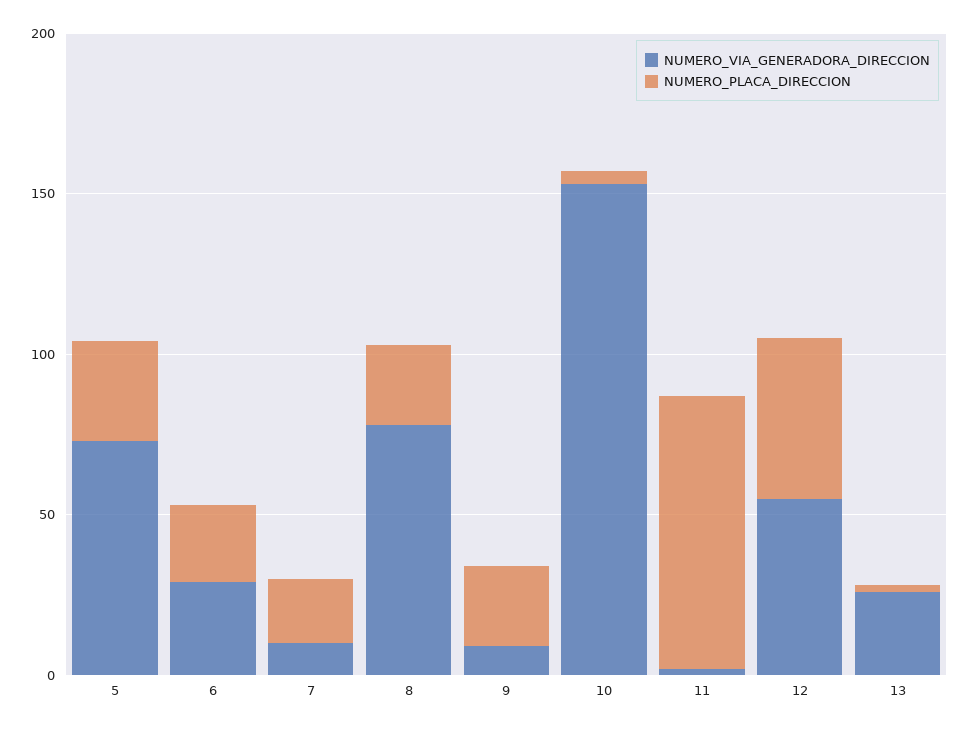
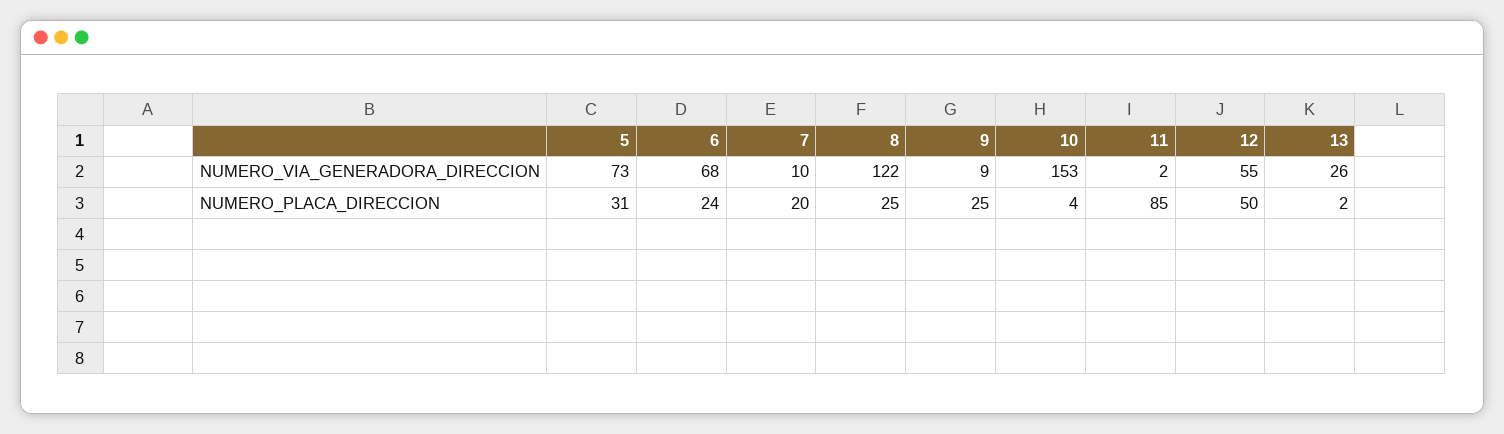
NUMERO_VIA_GENERADORA_DIRECCION, 6: 30 -> 68
NUMERO_VIA_GENERADORA_DIRECCION, 8: 80 -> 122

